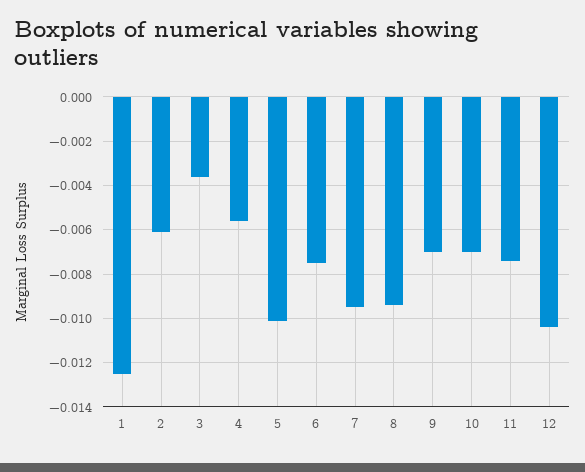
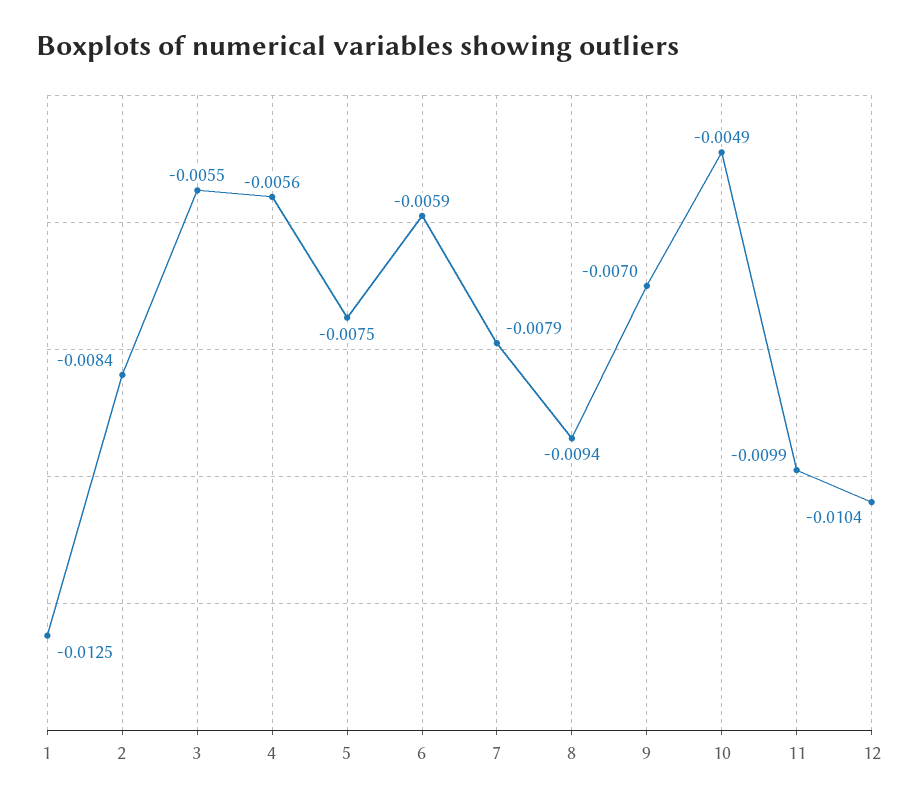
2: -0.006 -> -0.0084
3: -0.0035 -> -0.0055
5: -0.01 -> -0.0075
6: -0.0075 -> -0.0059
7: -0.0095 -> -0.0079
10: -0.007 -> -0.0049
11: -0.0075 -> -0.0099

